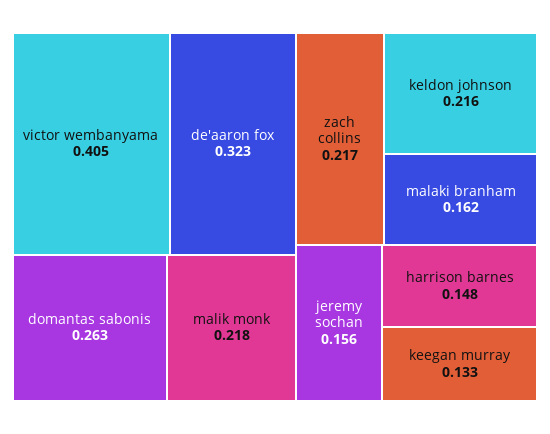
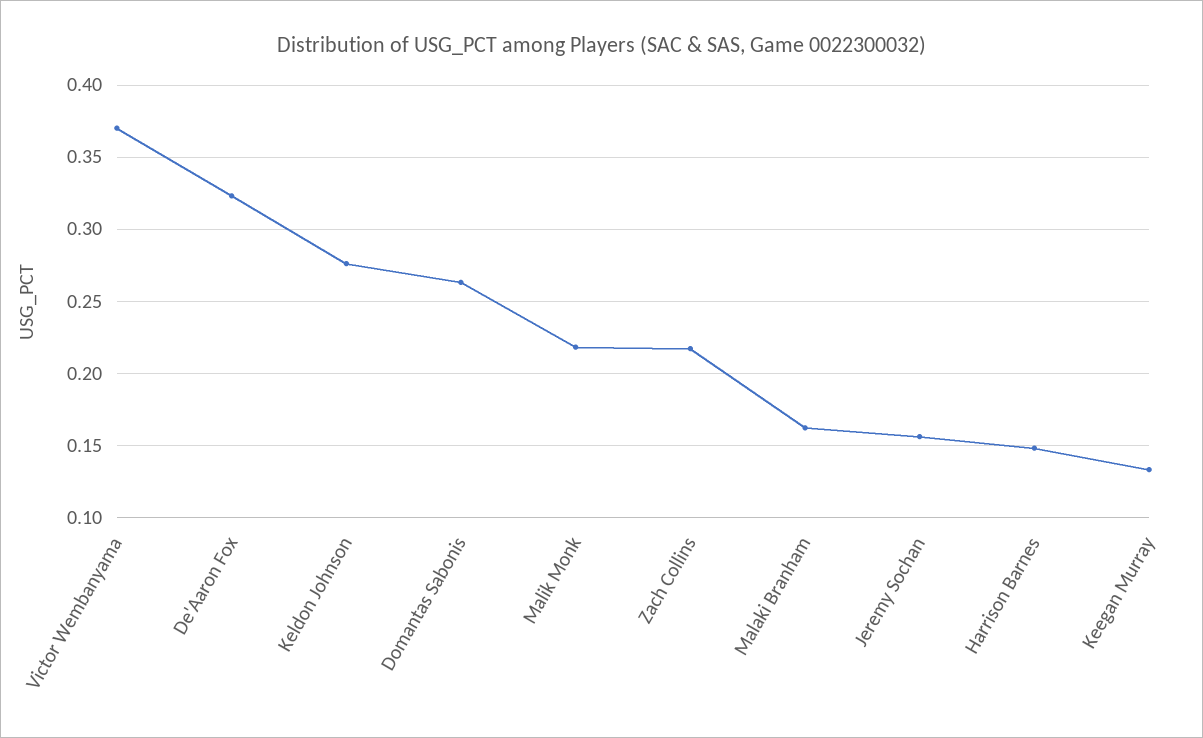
victor wembanyama: 0.405 -> 0.37
keldon johnson: 0.216 -> 0.275

